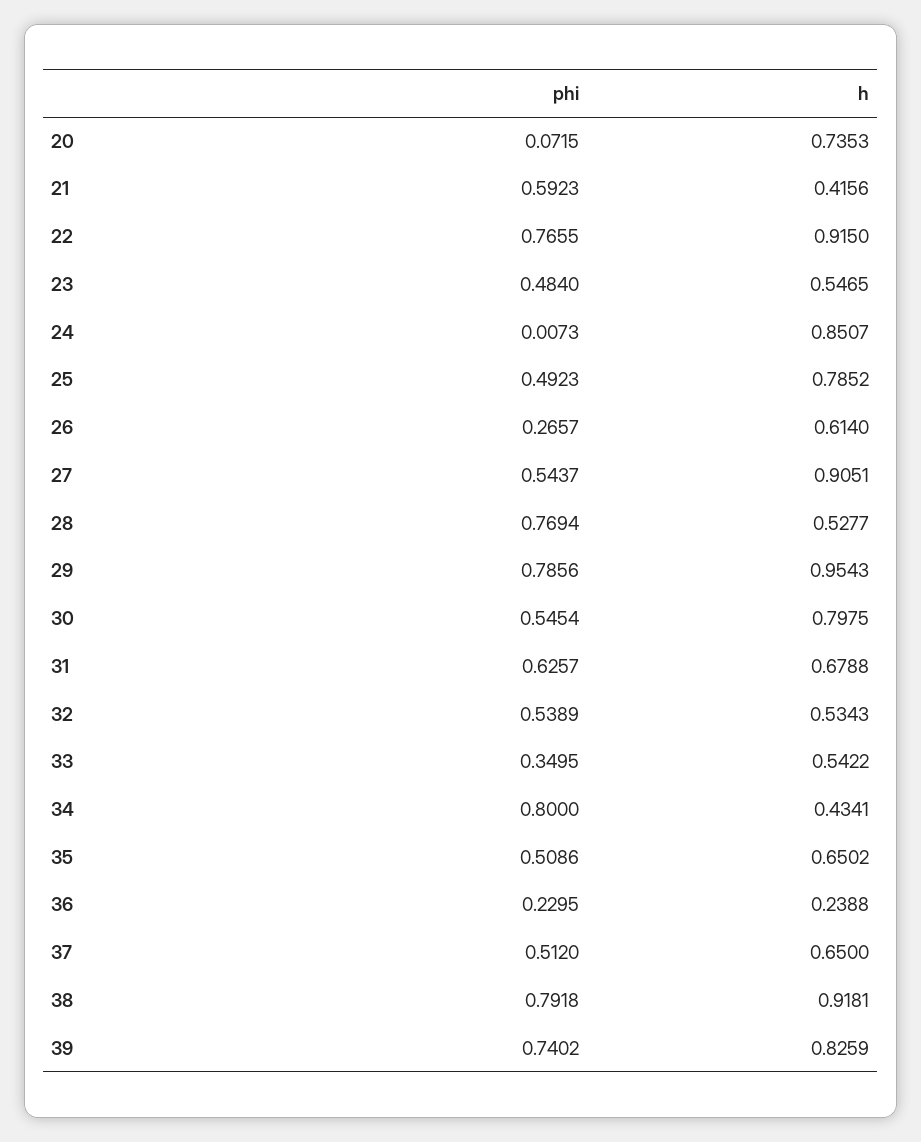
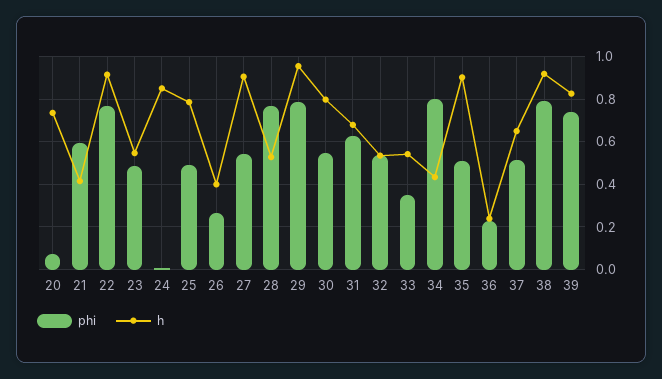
h, 26: 0.614 -> 0.4
h, 35: 0.6502 -> 0.9

